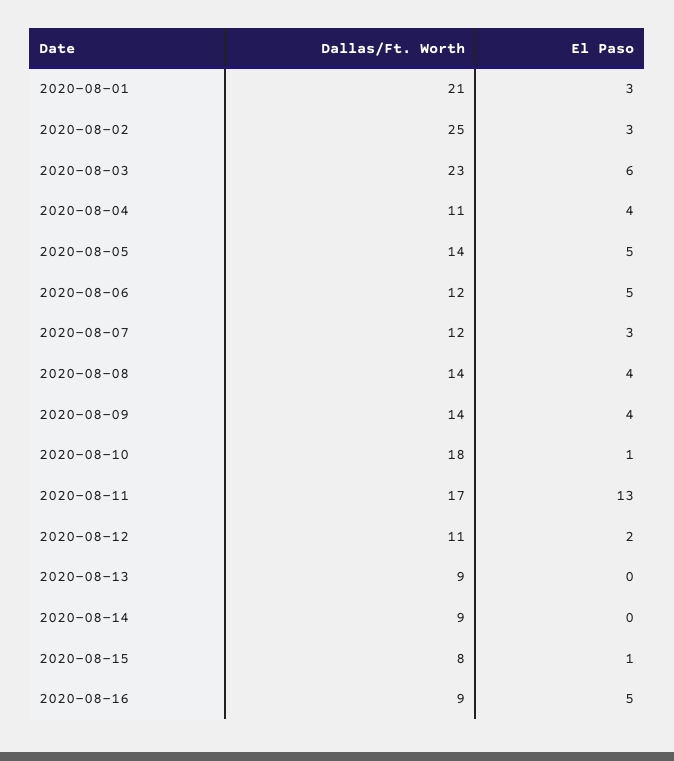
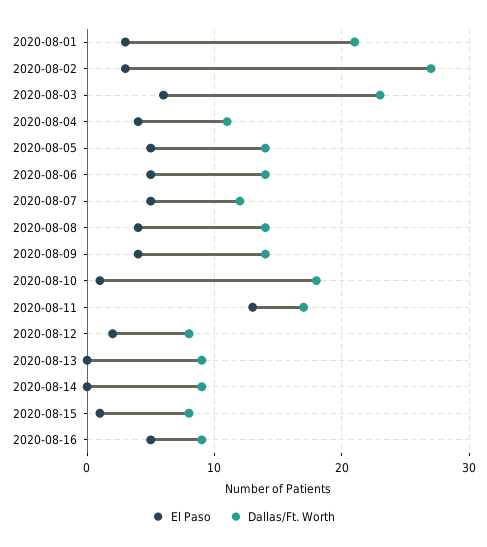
Dallas/Ft. Worth, 2020-08-02: 25 -> 27
Dallas/Ft. Worth, 2020-08-06: 12 -> 14
El Paso, 2020-08-07: 3 -> 5
Dallas/Ft. Worth, 2020-08-12: 11 -> 8

